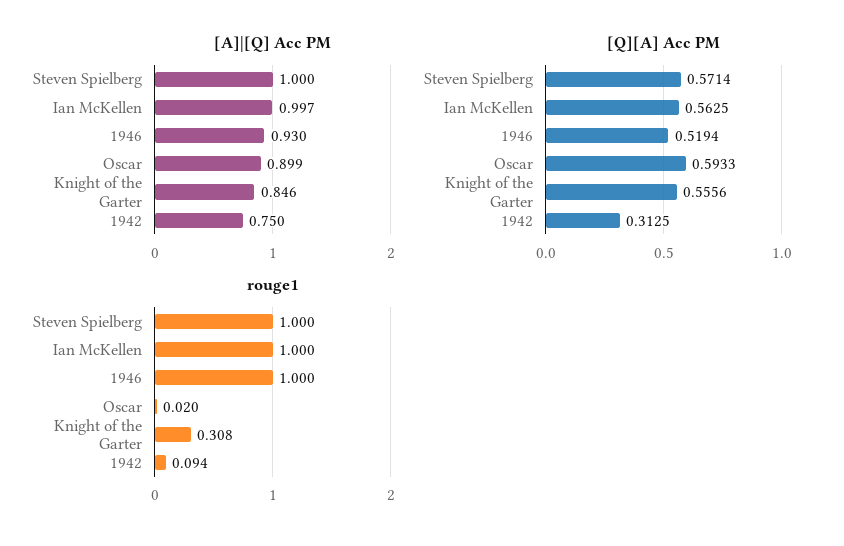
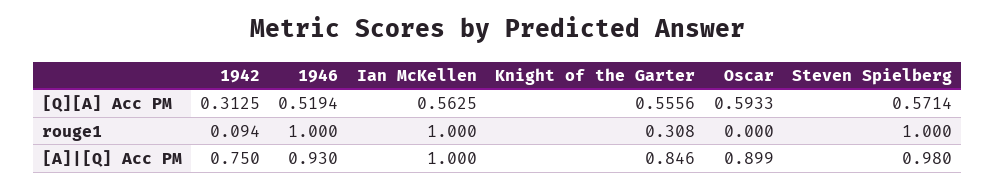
[A]|[Q] Acc PM, Steven Spielberg: 1 -> 0.98
[A]|[Q] Acc PM, Ian McKellen: 0.997 -> 1
rouge1, Oscar: 0.02 -> 0

